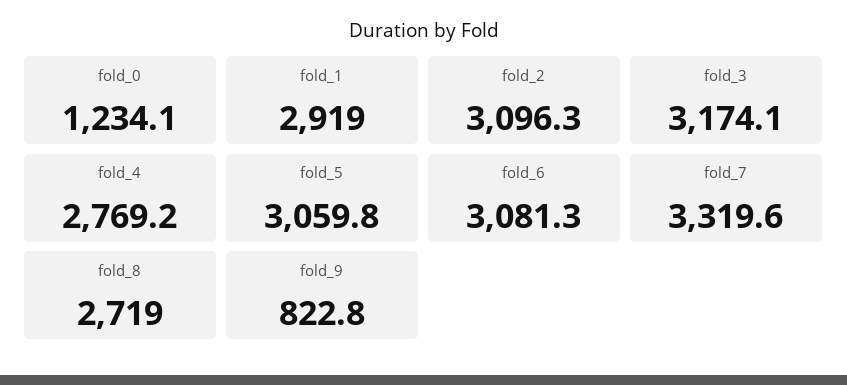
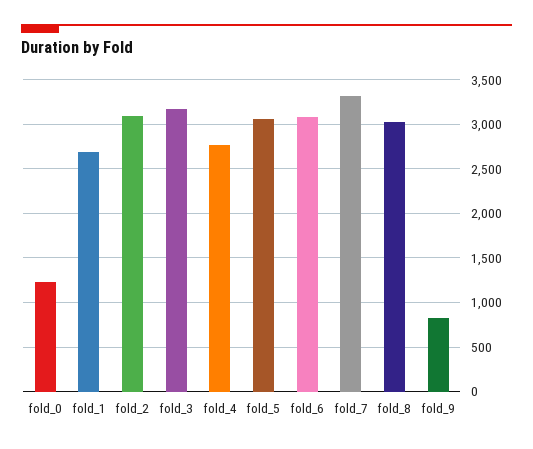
fold_1: 2919 -> 2700
fold_8: 2719 -> 3000

